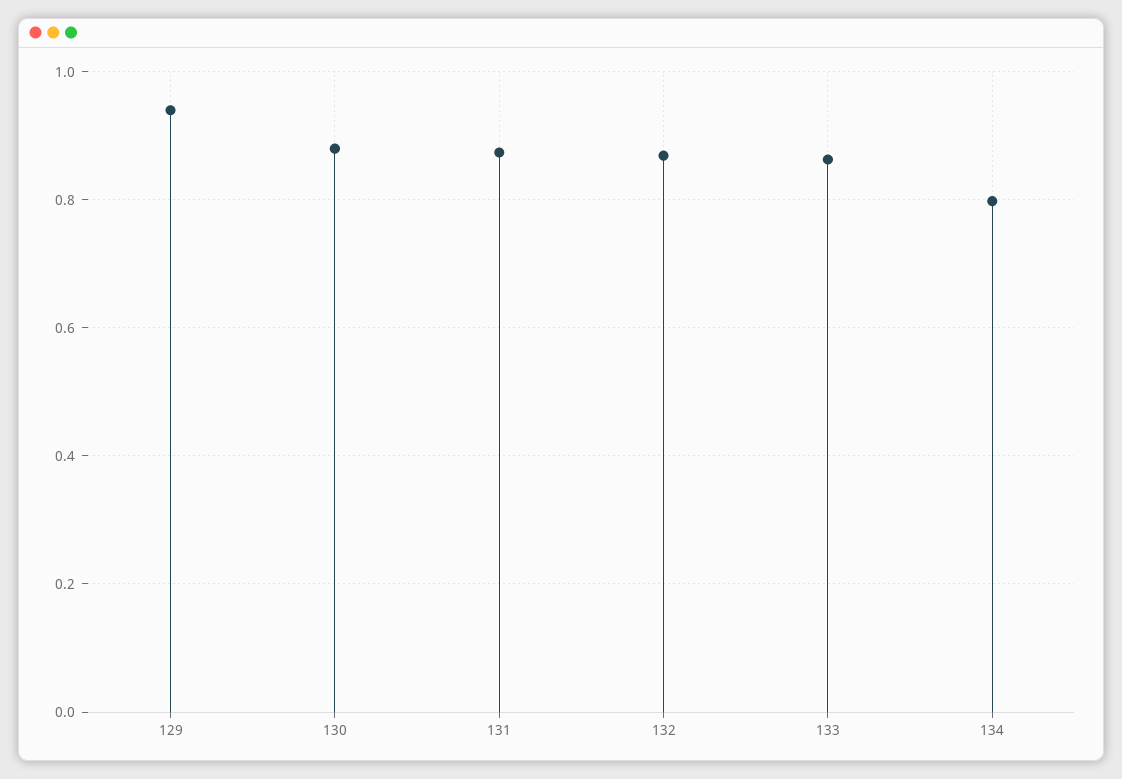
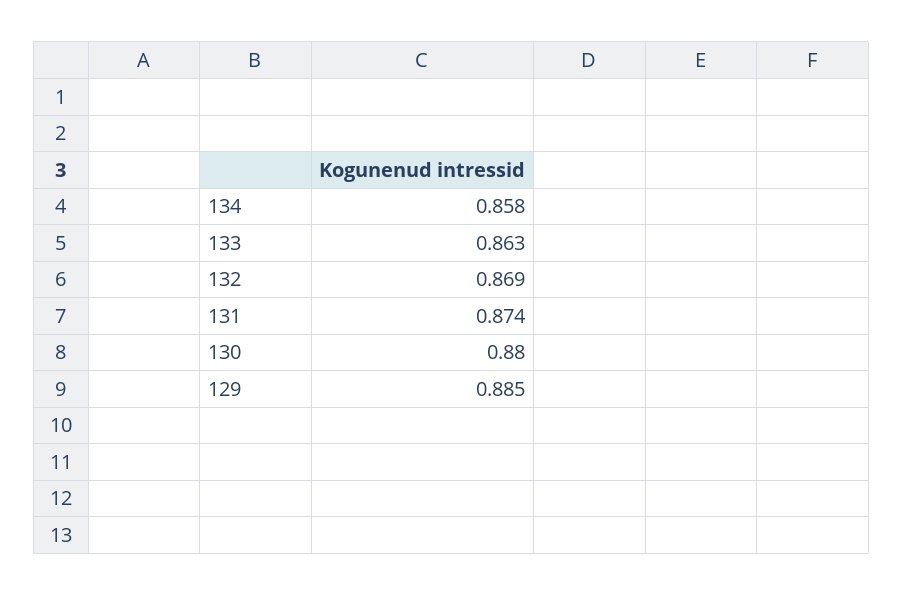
129: 0.94 -> 0.885
134: 0.8 -> 0.858

